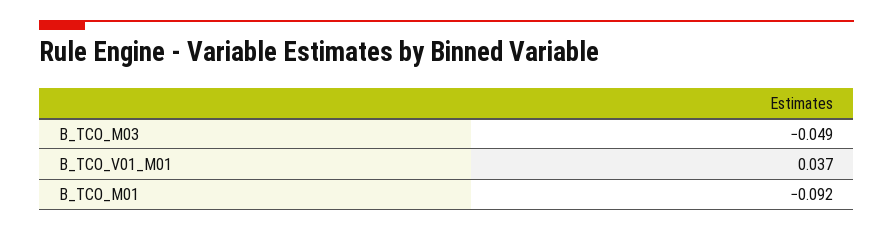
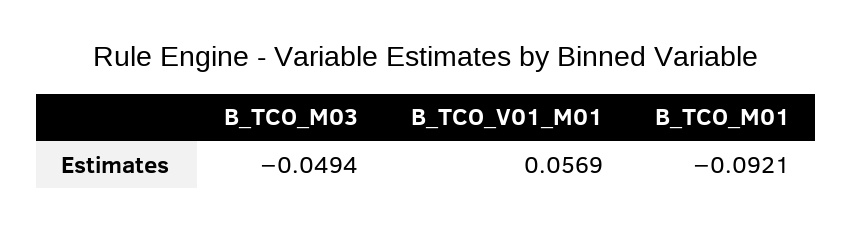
B_TCO_V01_M01: 0.037 -> 0.0569

